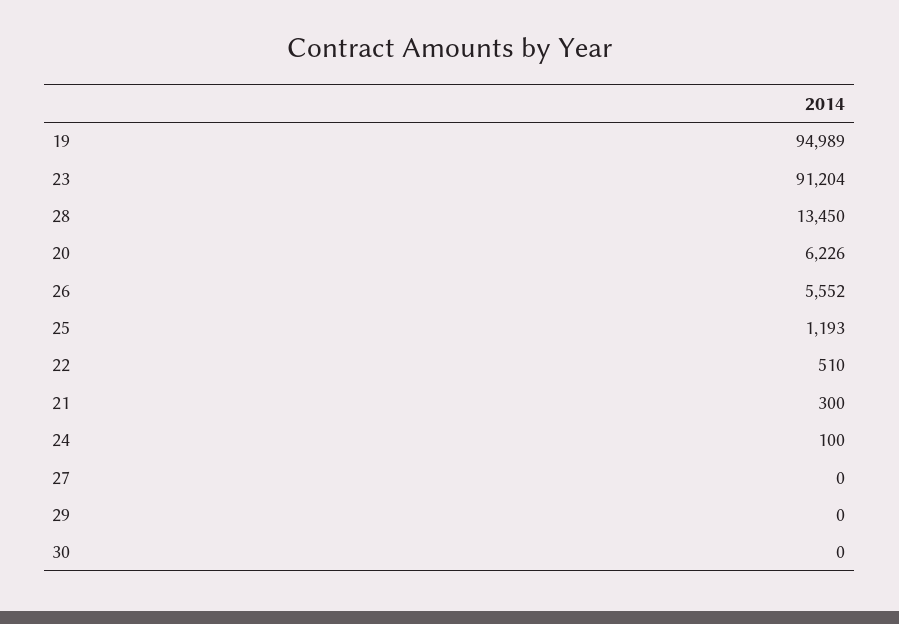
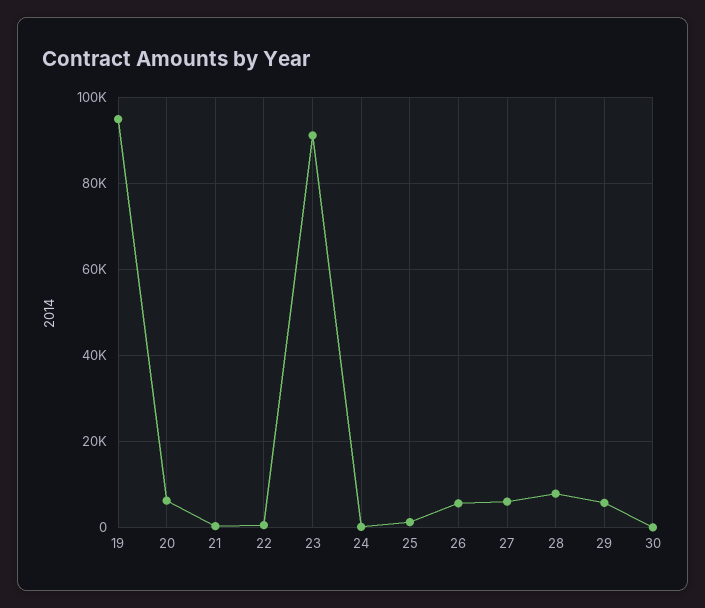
28: 13450 -> 8000
27: 0 -> 6000
29: 0 -> 6000

